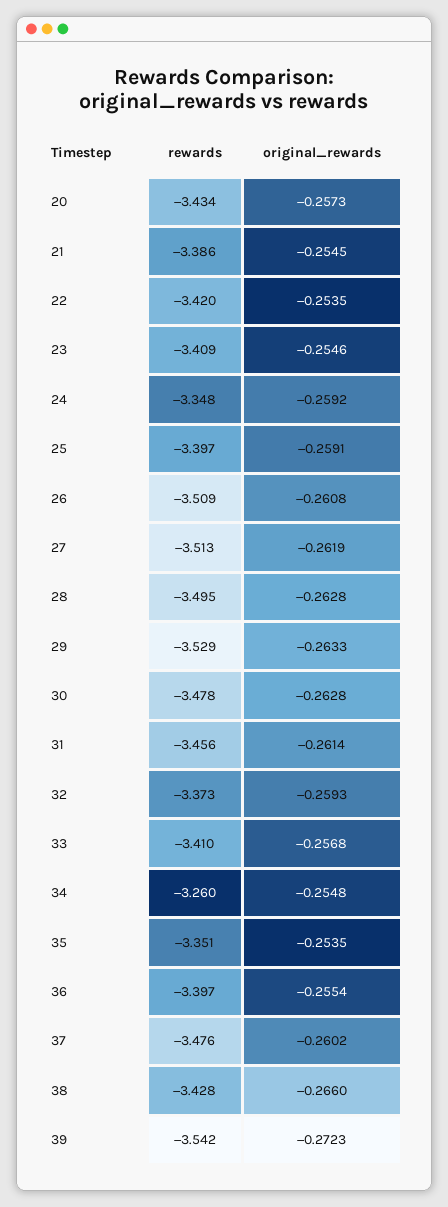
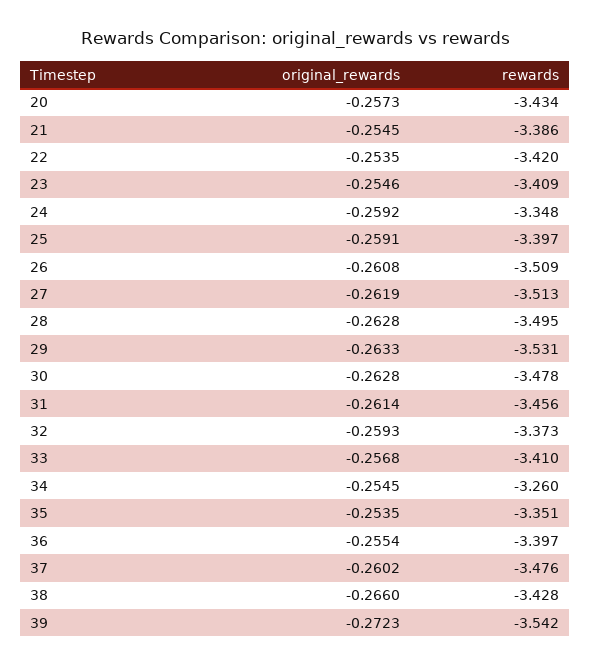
rewards, 29: -3.529 -> -3.531
original_rewards, 34: -0.2548 -> -0.2545

